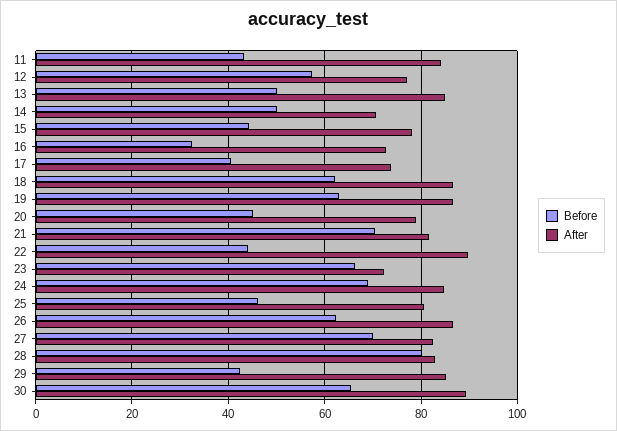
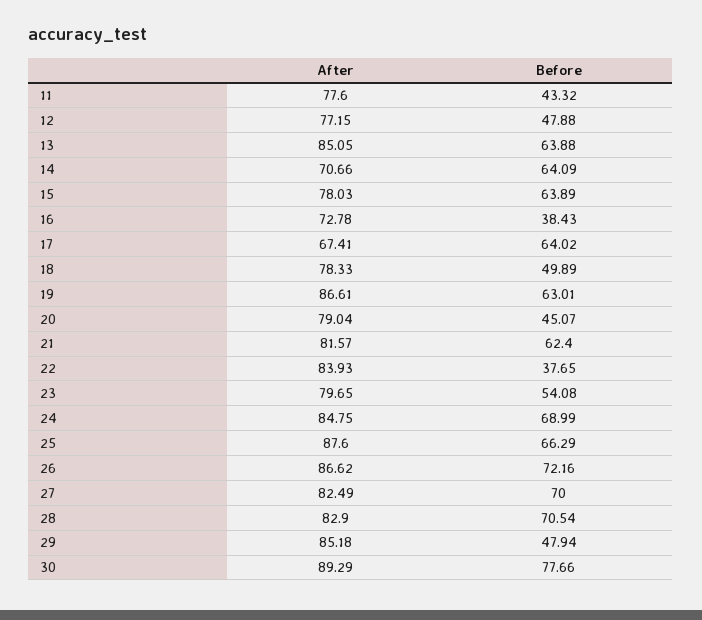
After, 11: 84 -> 77.6
Before, 12: 58 -> 47.88
Before, 13: 50 -> 63.88
Before, 14: 50 -> 64.09
Before, 15: 44 -> 63.89
Before, 16: 32 -> 38.43
Before, 17: 40 -> 64.02
After, 17: 74 -> 67.41
Before, 18: 62 -> 49.89
After, 18: 86 -> 78.33
Before, 21: 70 -> 62.4
Before, 22: 44 -> 37.65
After, 22: 90 -> 83.93
Before, 23: 66 -> 54.08
After, 23: 72 -> 79.65
Before, 25: 46 -> 66.29
After, 25: 80 -> 87.6
Before, 26: 62 -> 72.16
Before, 28: 80 -> 70.54
Before, 29: 42 -> 47.94
Before, 30: 66 -> 77.66

